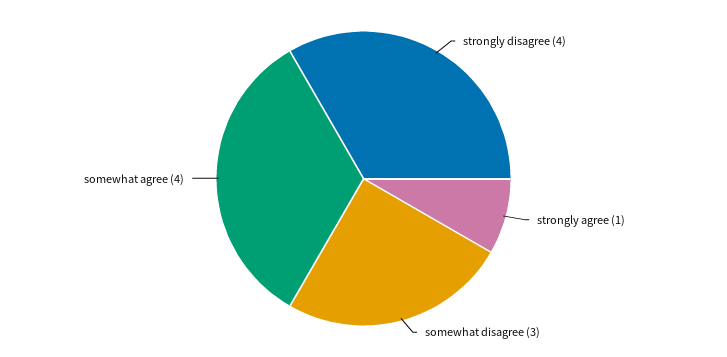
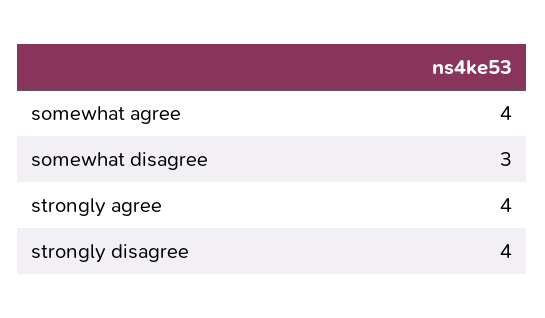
strongly agree: 1 -> 4

